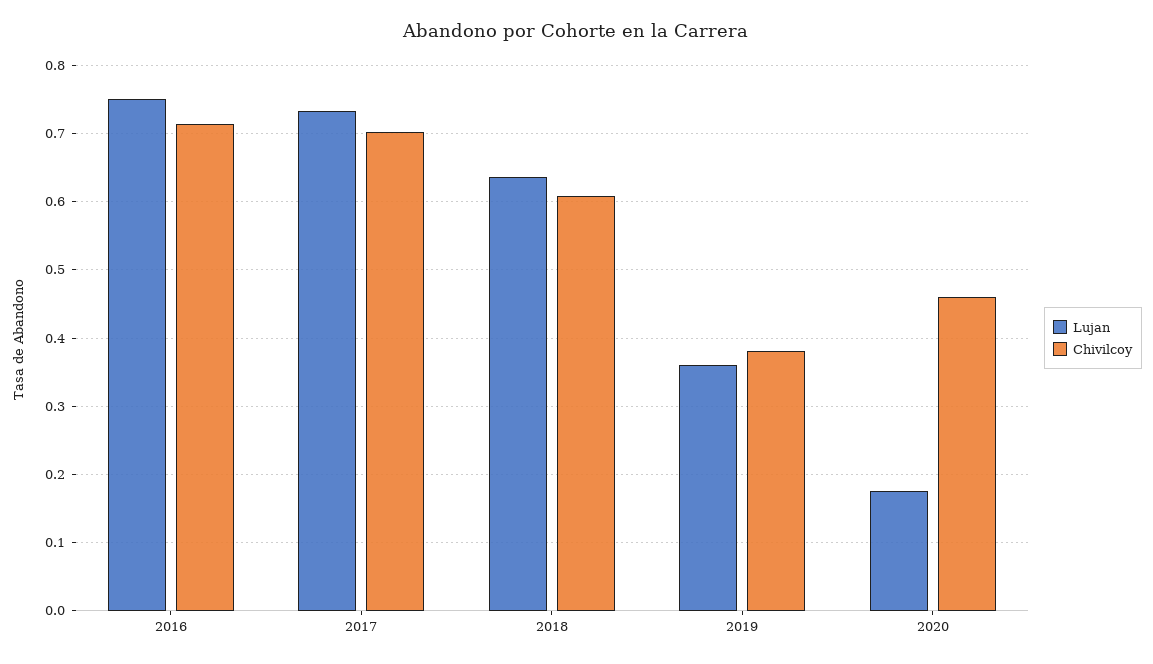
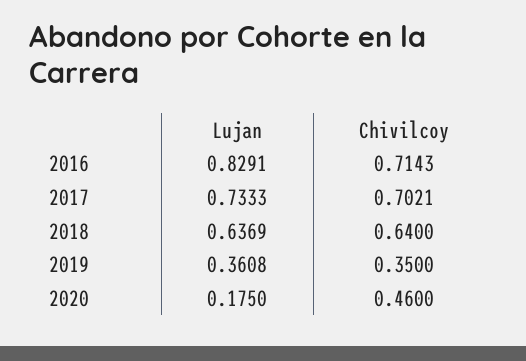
Lujan, 2016: 0.75 -> 0.8291
Chivilcoy, 2018: 0.61 -> 0.64
Chivilcoy, 2019: 0.38 -> 0.35

